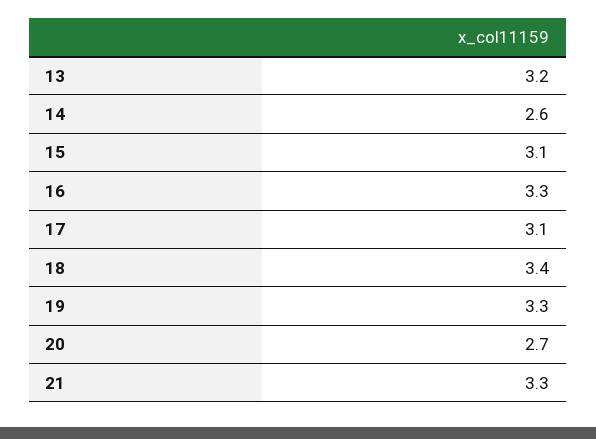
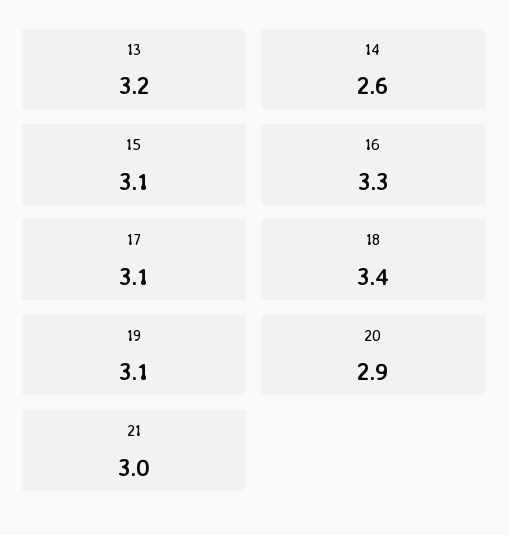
19: 3.3 -> 3.1
20: 2.7 -> 2.9
21: 3.3 -> 3

